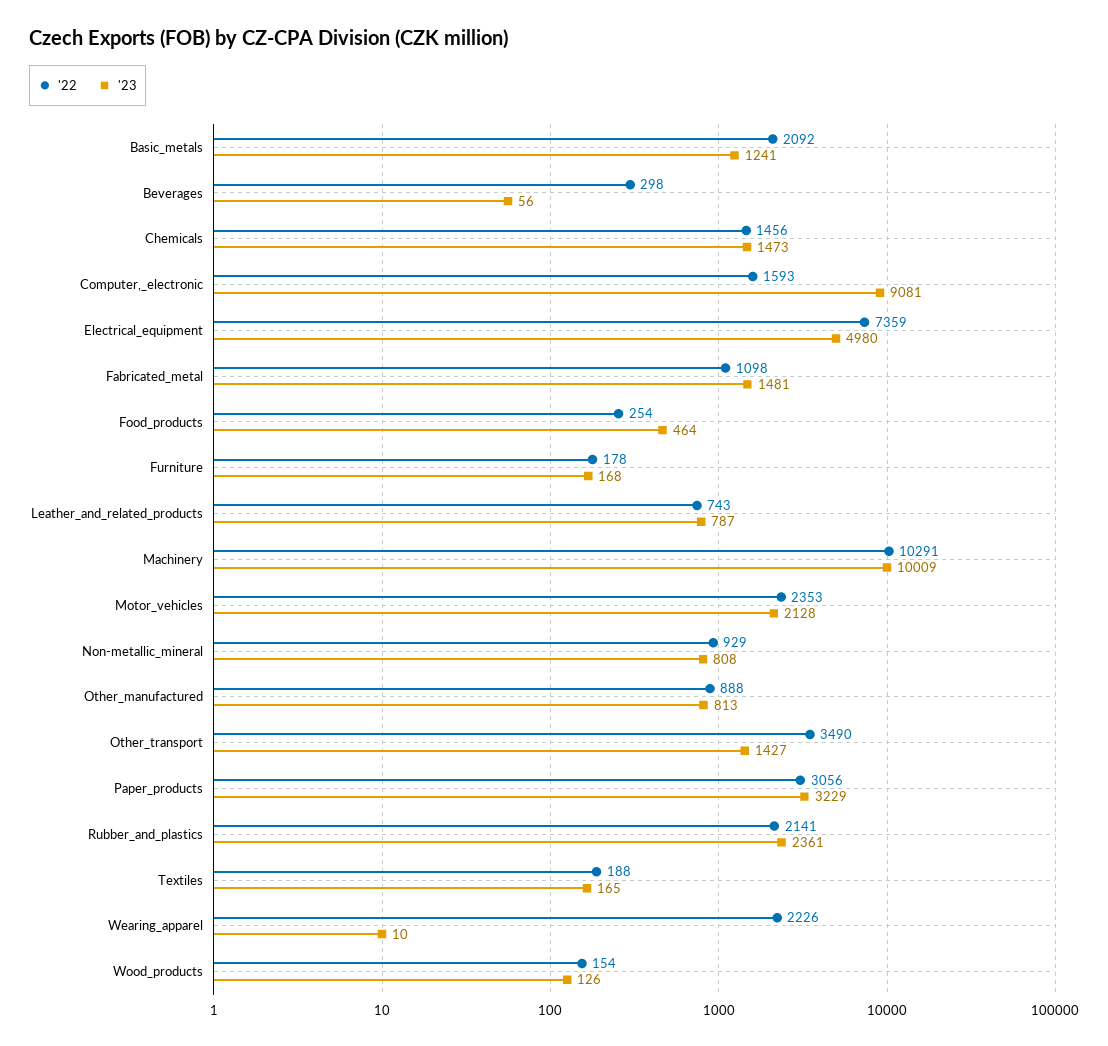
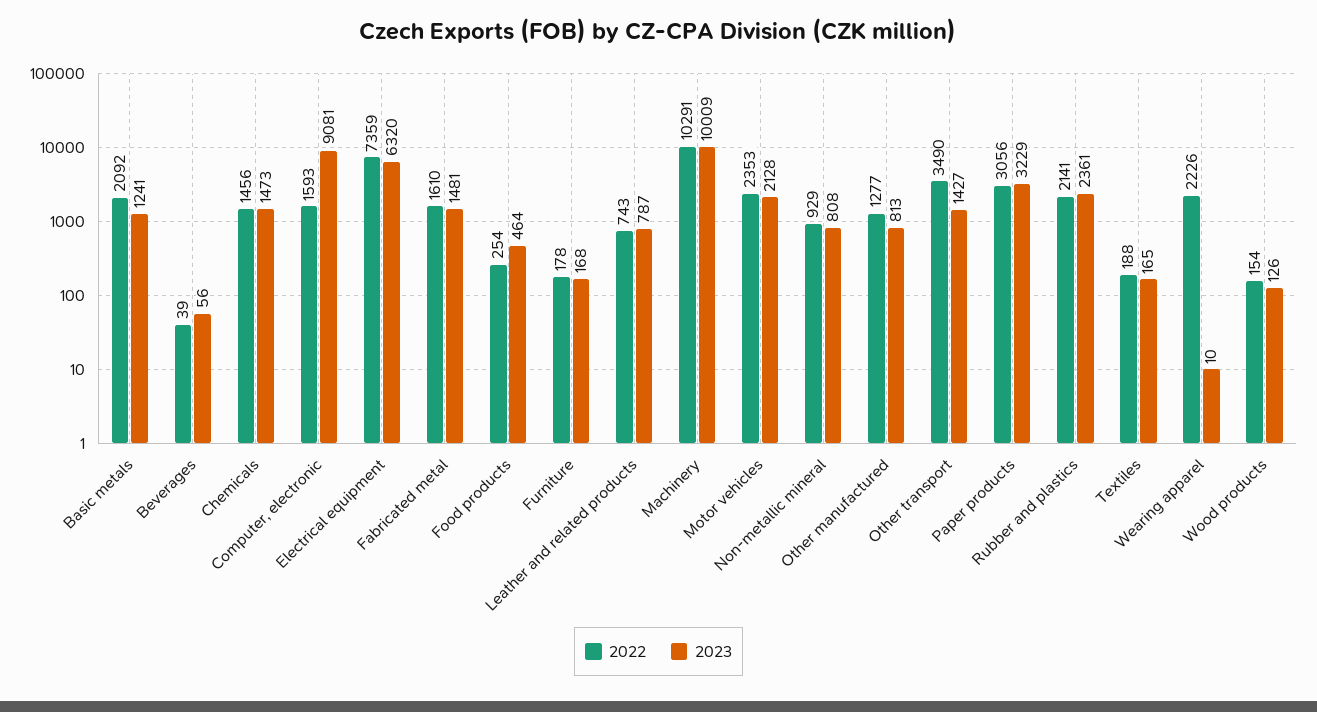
'22, Beverages: 298 -> 39
'23, Electrical_equipment: 4980 -> 6320
'22, Fabricated_metal: 1098 -> 1610
'22, Other_manufactured: 888 -> 1277

